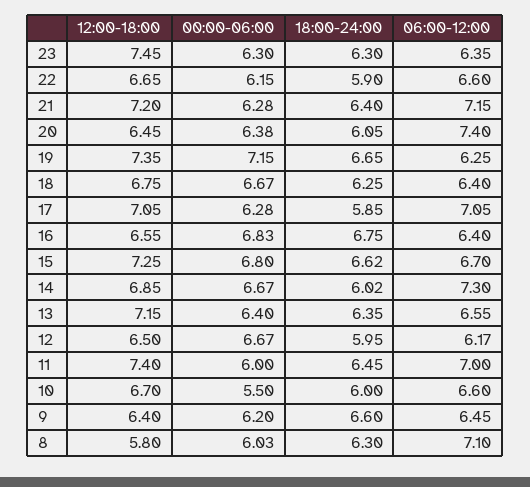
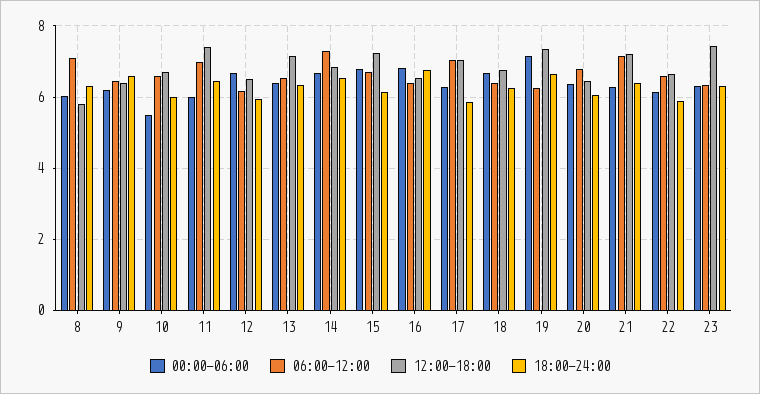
06:00-12:00, 20: 7.4 -> 6.8
18:00-24:00, 15: 6.62 -> 6.2
18:00-24:00, 14: 6.02 -> 6.6

